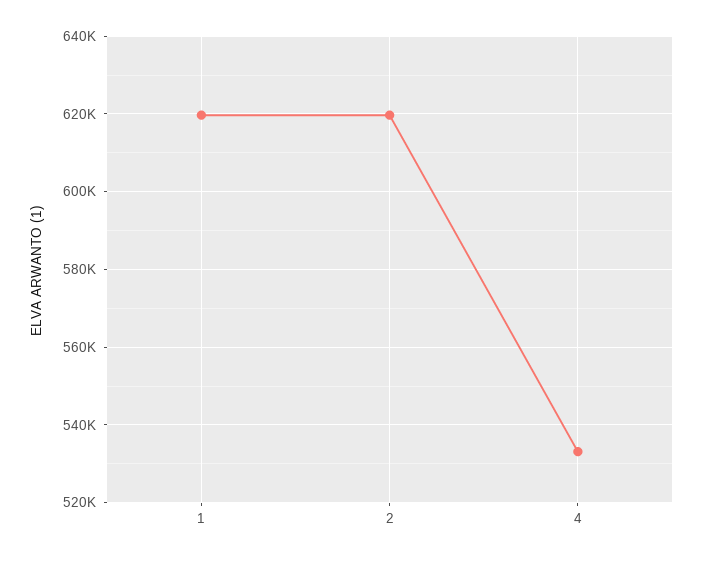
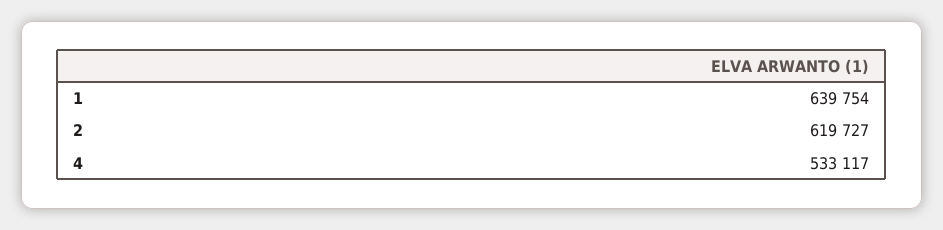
1: 620000 -> 639754

